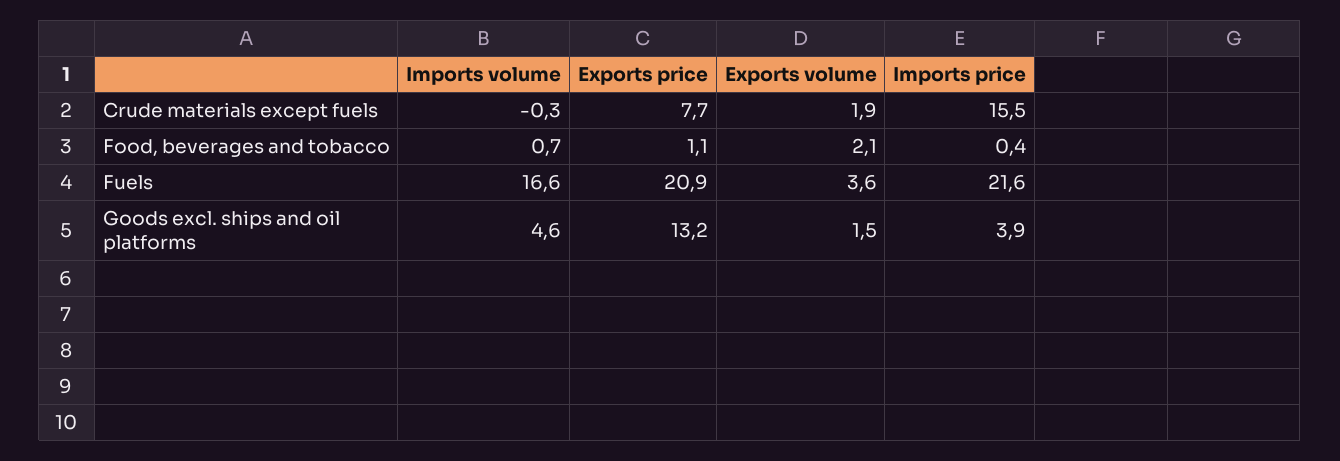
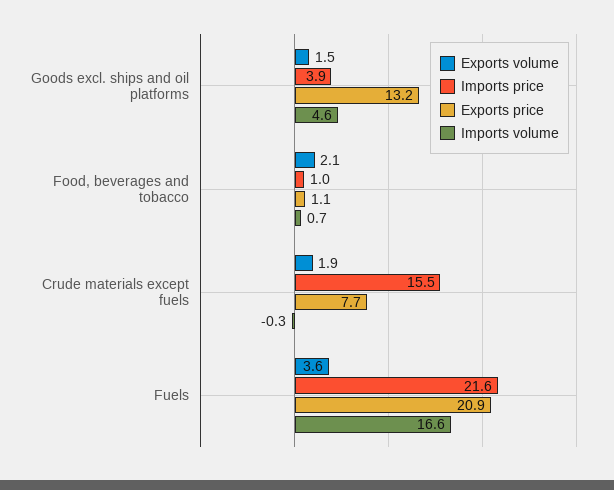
Imports price, Food, beverages and tobacco: 0.4 -> 1

